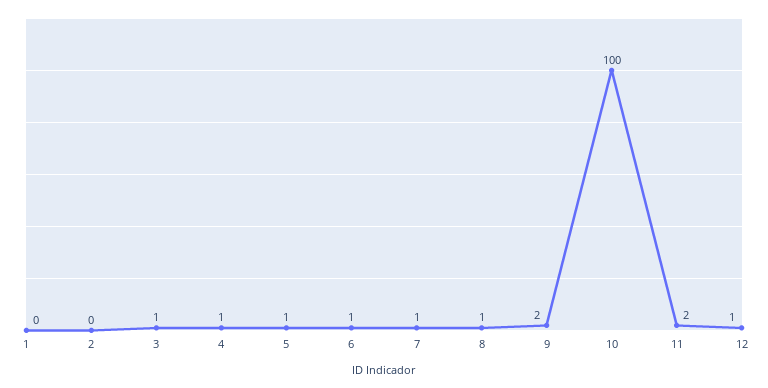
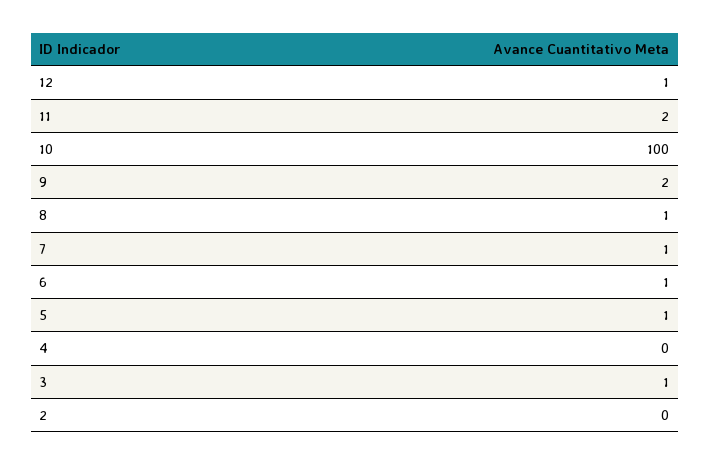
1: 0 -> none
4: 1 -> 0

